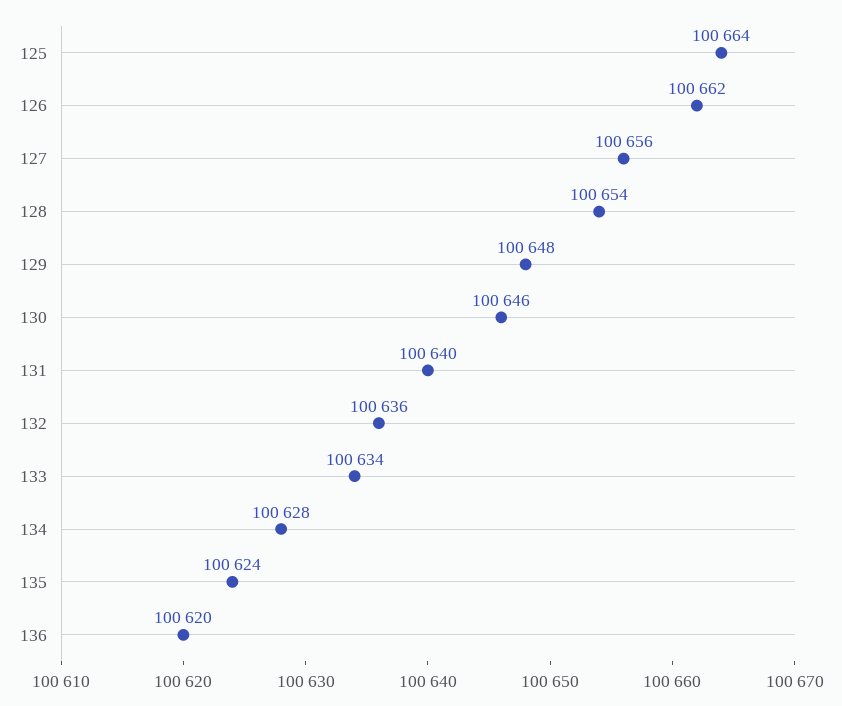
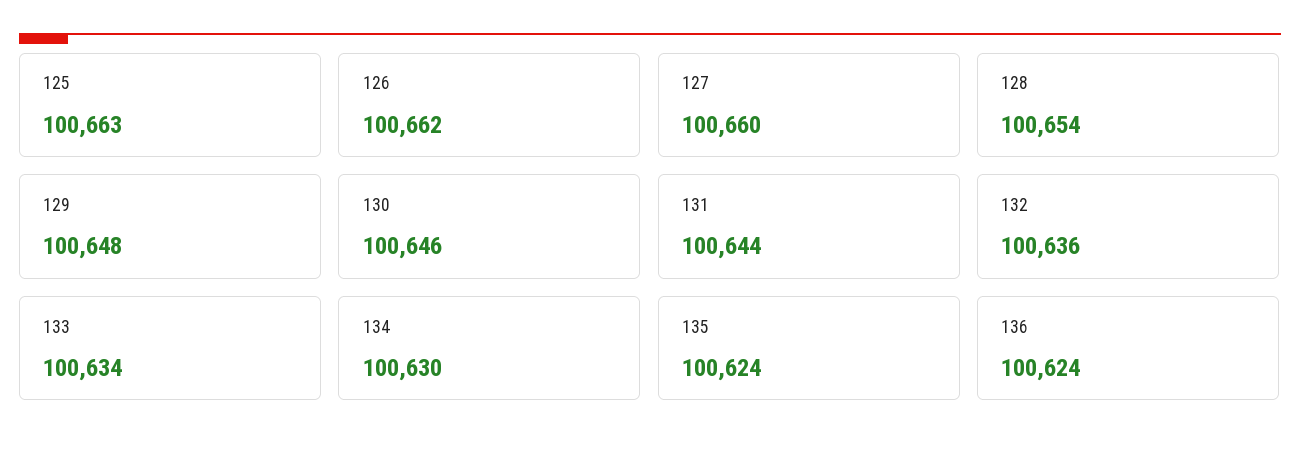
125: 100664 -> 100663
127: 100656 -> 100660
131: 100640 -> 100644
134: 100628 -> 100630
136: 100620 -> 100624

